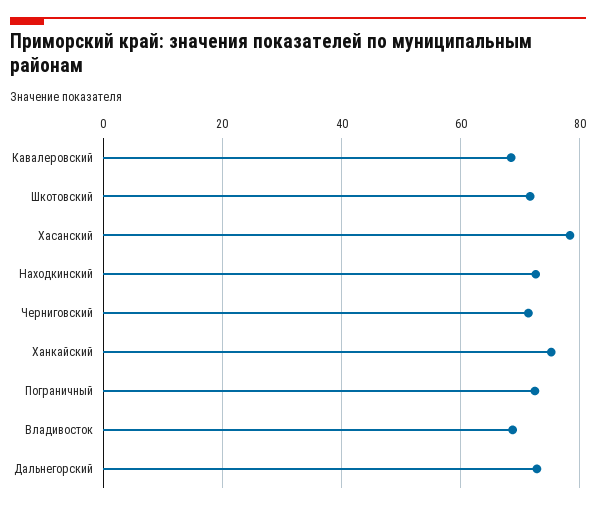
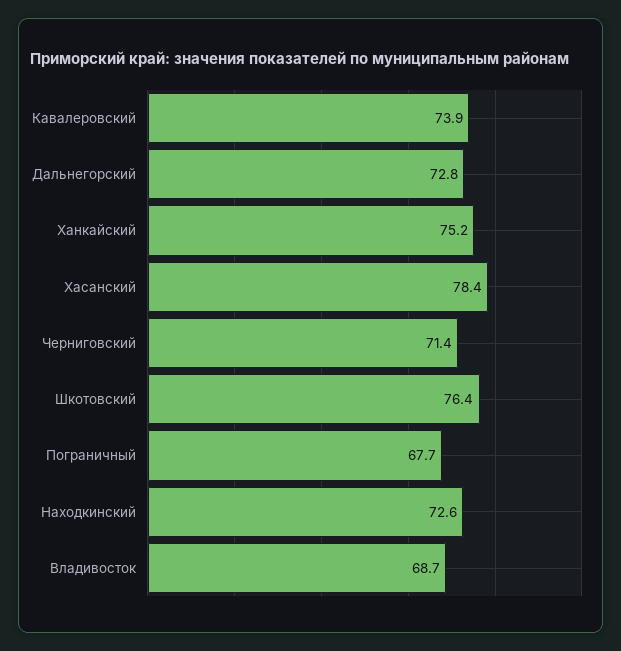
Кавалеровский: 68 -> 73.9
Шкотовский: 72 -> 76.4
Пограничный: 72 -> 67.7

